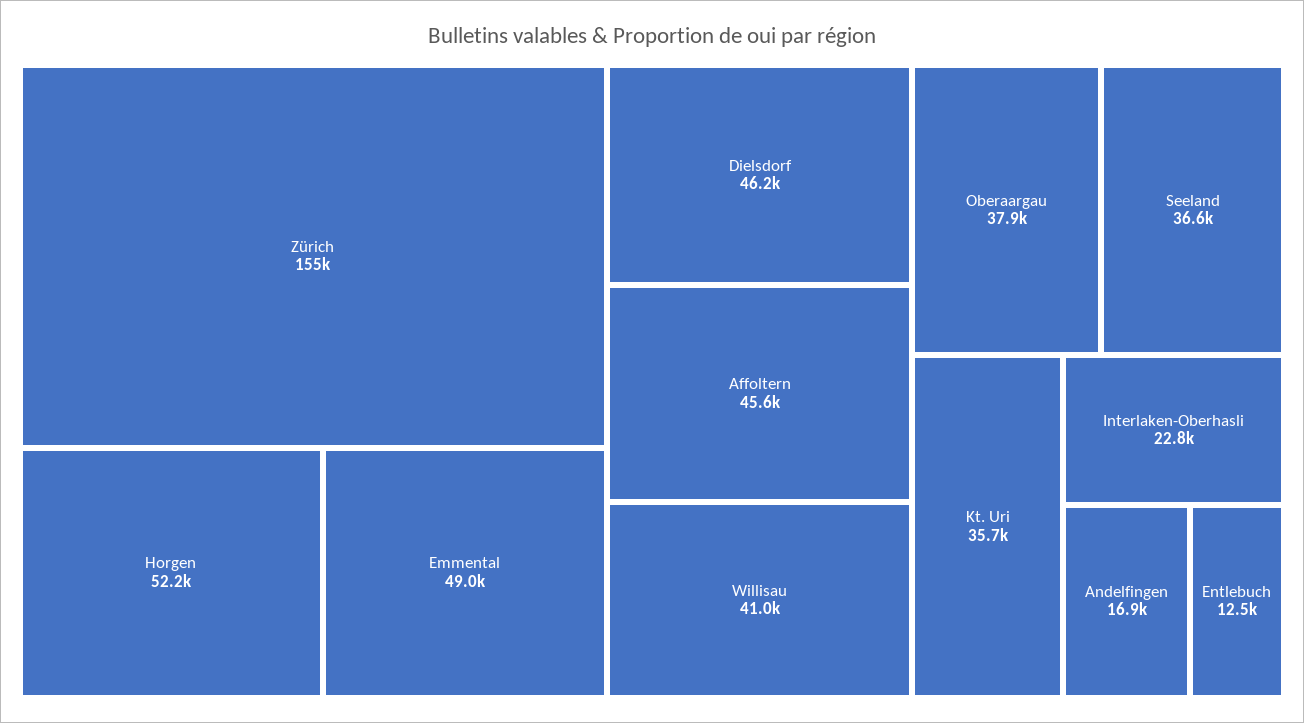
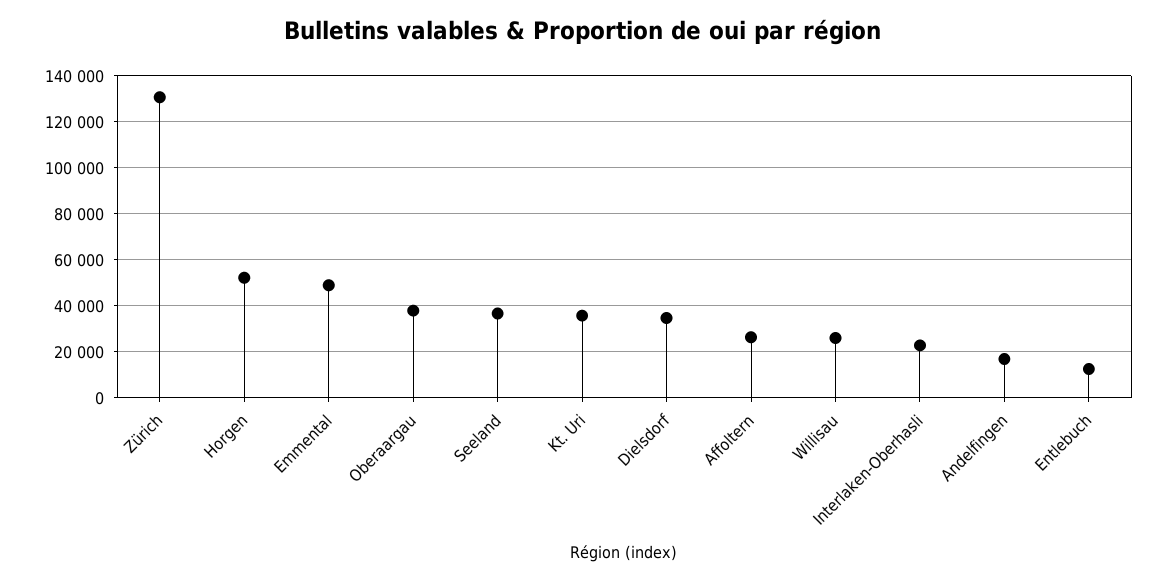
Zürich: 155000 -> 130000
Dielsdorf: 46200 -> 35000
Affoltern: 45600 -> 25000
Willisau: 41000 -> 25000

